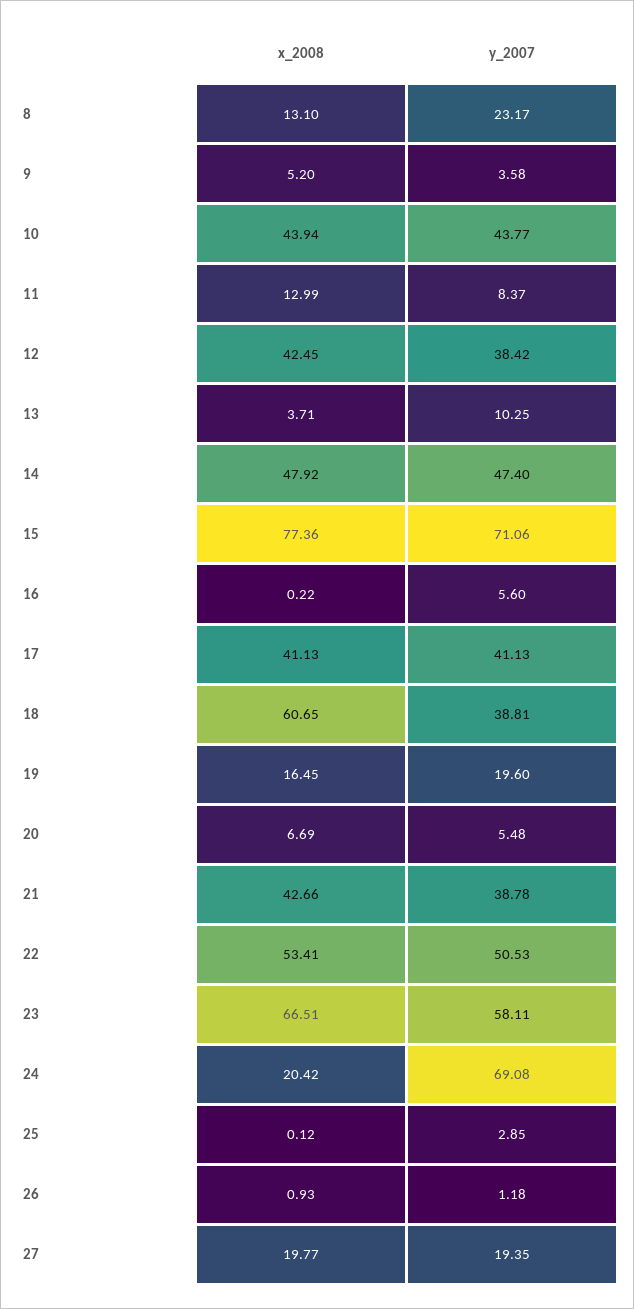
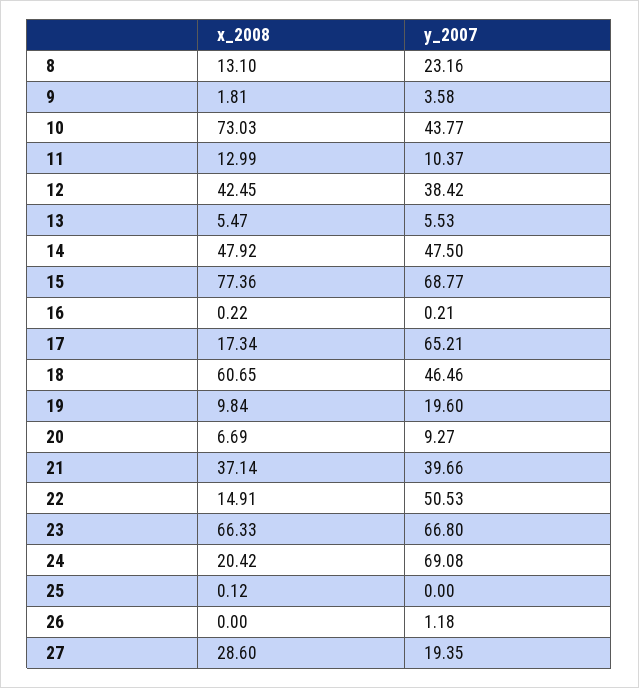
y_2007, 8: 23.17 -> 23.16
x_2008, 9: 5.2 -> 1.81
x_2008, 10: 43.94 -> 73.03
y_2007, 11: 8.37 -> 10.37
x_2008, 13: 3.71 -> 5.47
y_2007, 13: 10.25 -> 5.53
y_2007, 14: 47.4 -> 47.5
y_2007, 15: 71.06 -> 68.77
y_2007, 16: 5.6 -> 0.21
x_2008, 17: 41.13 -> 17.34
y_2007, 17: 41.13 -> 65.21
y_2007, 18: 38.81 -> 46.46
x_2008, 19: 16.45 -> 9.84
y_2007, 20: 5.48 -> 9.27
x_2008, 21: 42.66 -> 37.14
y_2007, 21: 38.78 -> 39.66
x_2008, 22: 53.41 -> 14.91
x_2008, 23: 66.51 -> 66.33
y_2007, 23: 58.11 -> 66.8
y_2007, 25: 2.85 -> 0
x_2008, 26: 0.93 -> 0
x_2008, 27: 19.77 -> 28.6

